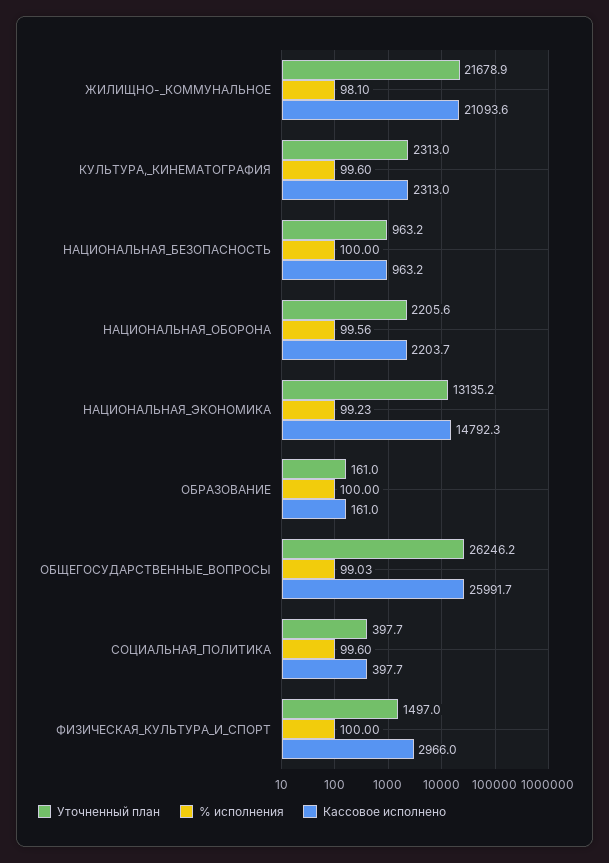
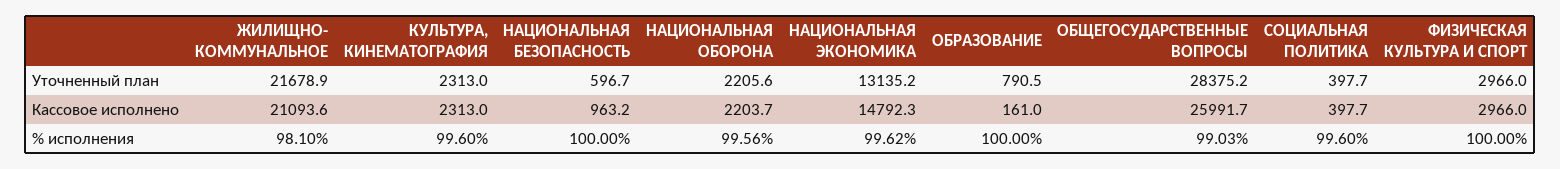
Уточненный план, НАЦИОНАЛЬНАЯ_БЕЗОПАСНОСТЬ: 963.2 -> 596.7
% исполнения, НАЦИОНАЛЬНАЯ_ЭКОНОМИКА: 99.23 -> 99.62
Уточненный план, ОБРАЗОВАНИЕ: 161 -> 790.5
Уточненный план, ОБЩЕГОСУДАРСТВЕННЫЕ_ВОПРОСЫ: 26246.2 -> 28375.2
Уточненный план, ФИЗИЧЕСКАЯ_КУЛЬТУРА_И_СПОРТ: 1497 -> 2966

